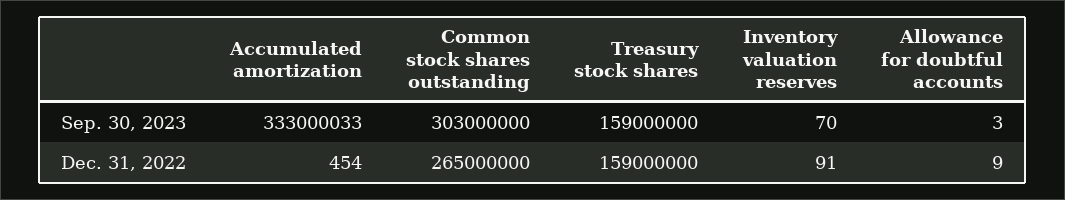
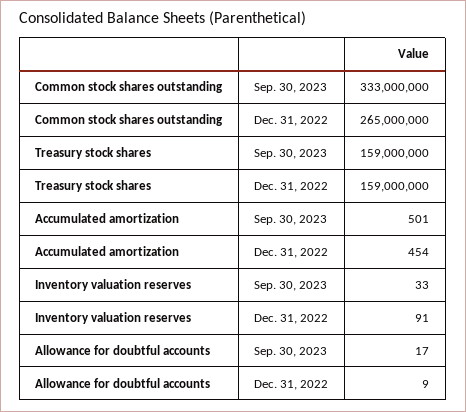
Accumulated amortization, Sep. 30, 2023: 333000033 -> 501
Common stock shares outstanding, Sep. 30, 2023: 303000000 -> 333000000
Inventory valuation reserves, Sep. 30, 2023: 70 -> 33
Allowance for doubtful accounts, Sep. 30, 2023: 3 -> 17

